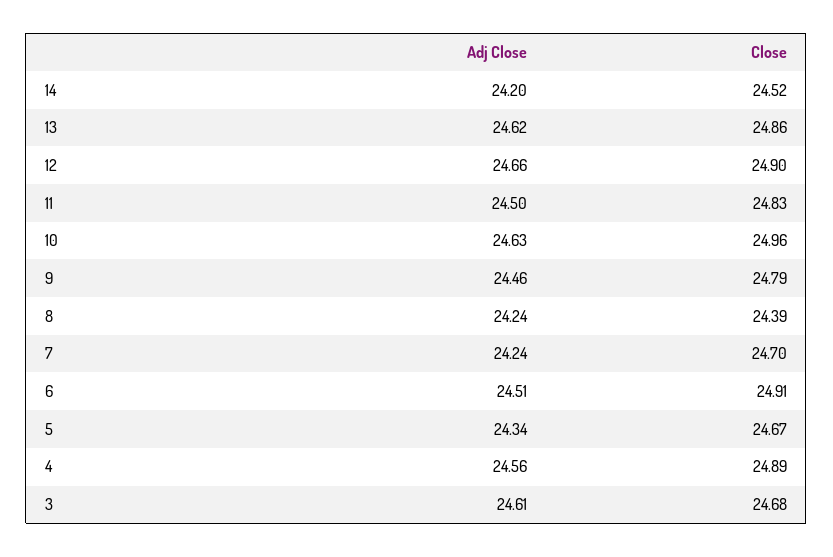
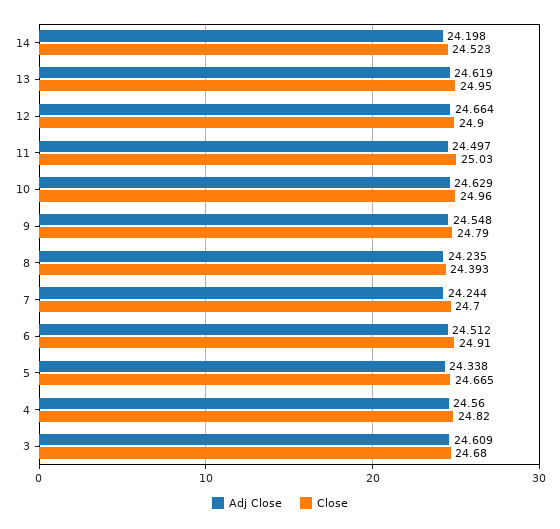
Close, 13: 24.86 -> 24.95
Close, 11: 24.83 -> 25.03
Adj Close, 9: 24.46 -> 24.548
Close, 4: 24.89 -> 24.82

